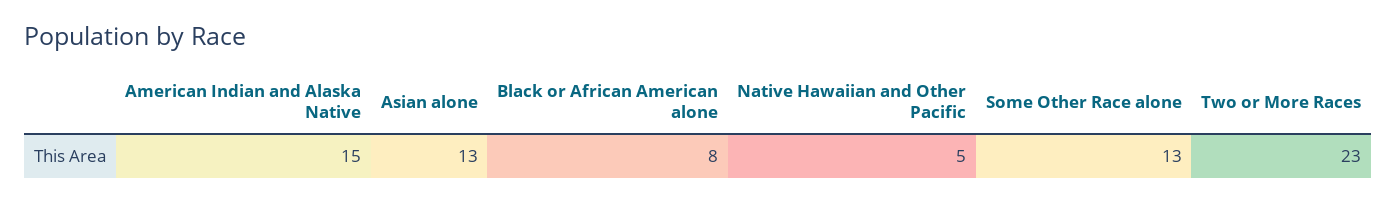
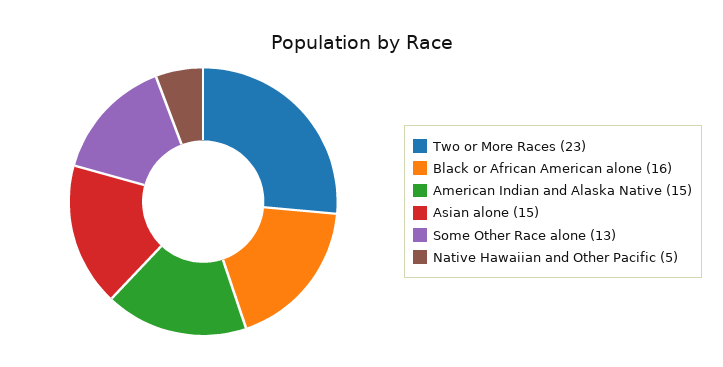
Asian alone: 13 -> 15
Black or African American alone: 8 -> 16

